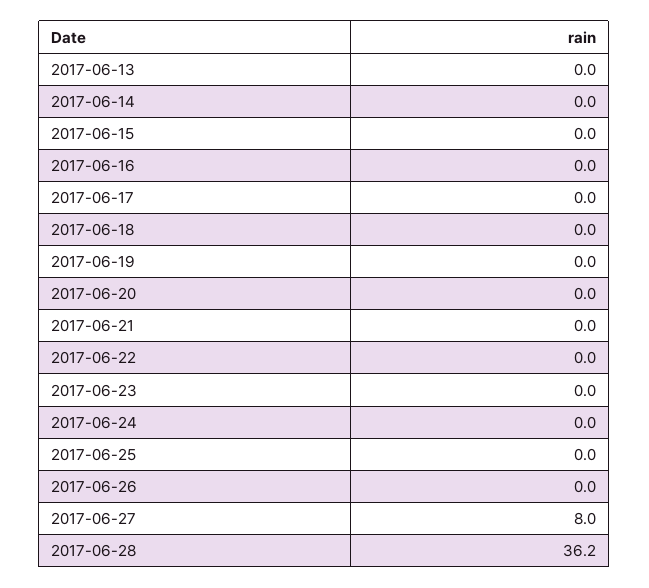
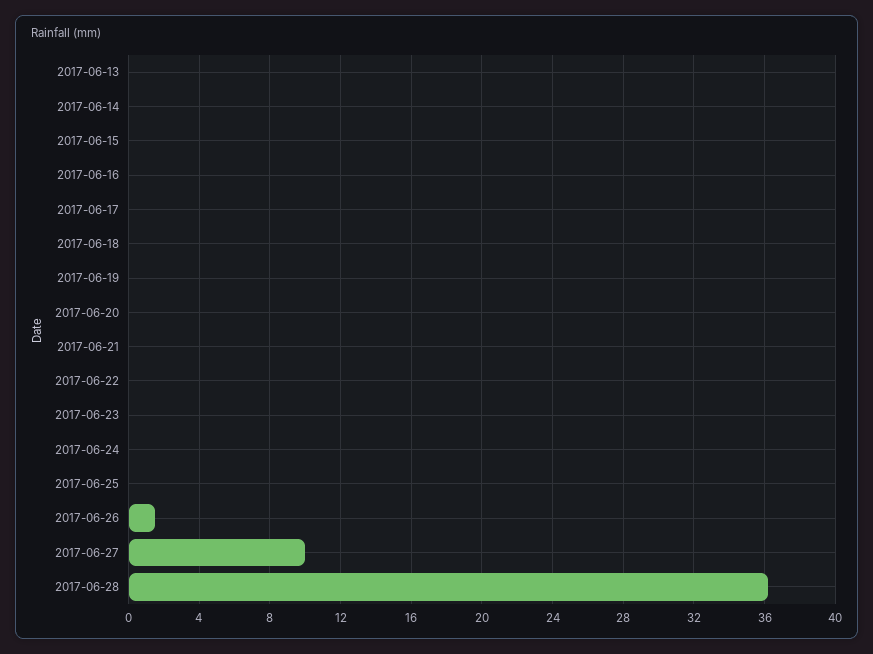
2017-06-26: 0 -> 1.5
2017-06-27: 8 -> 10

